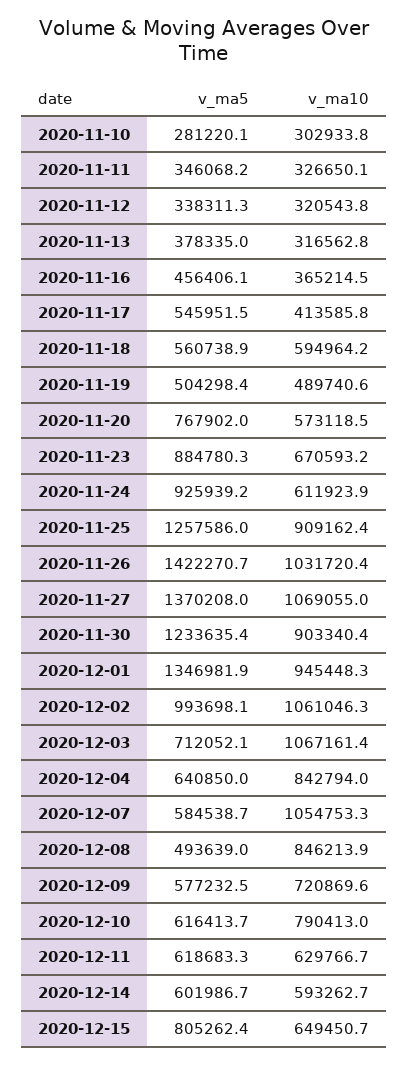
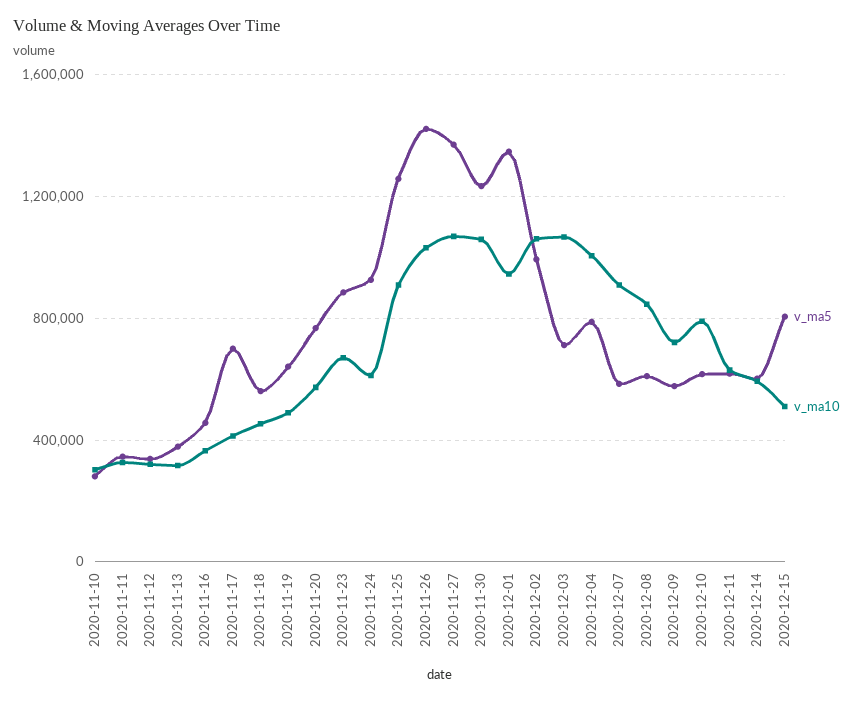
v_ma5, 2020-11-17: 545951.5 -> 700000
v_ma10, 2020-11-18: 594964.2 -> 450000
v_ma5, 2020-11-19: 504298.4 -> 650000
v_ma10, 2020-11-30: 903340.4 -> 1050000
v_ma5, 2020-12-04: 640850 -> 800000
v_ma10, 2020-12-04: 842794 -> 1000000
v_ma10, 2020-12-07: 1054753.3 -> 900000
v_ma5, 2020-12-08: 493639 -> 600000
v_ma10, 2020-12-15: 649450.7 -> 500000

